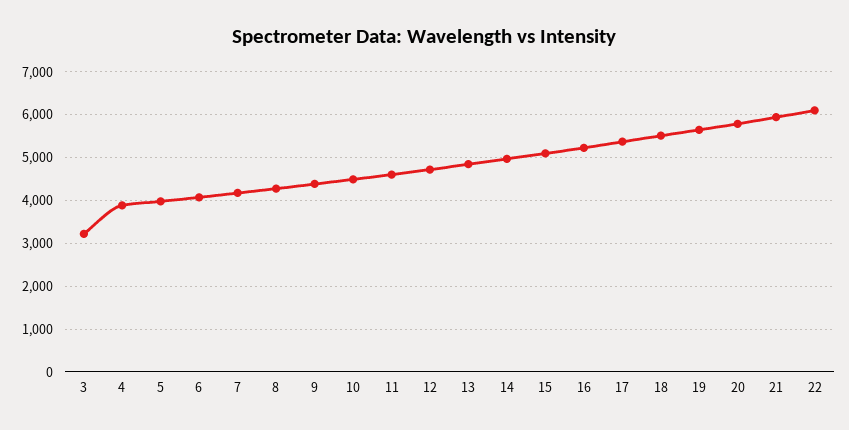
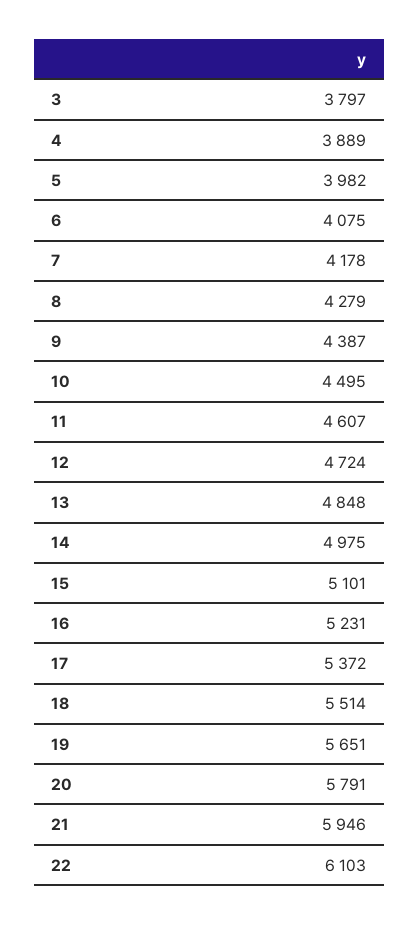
3: 3200 -> 3797

